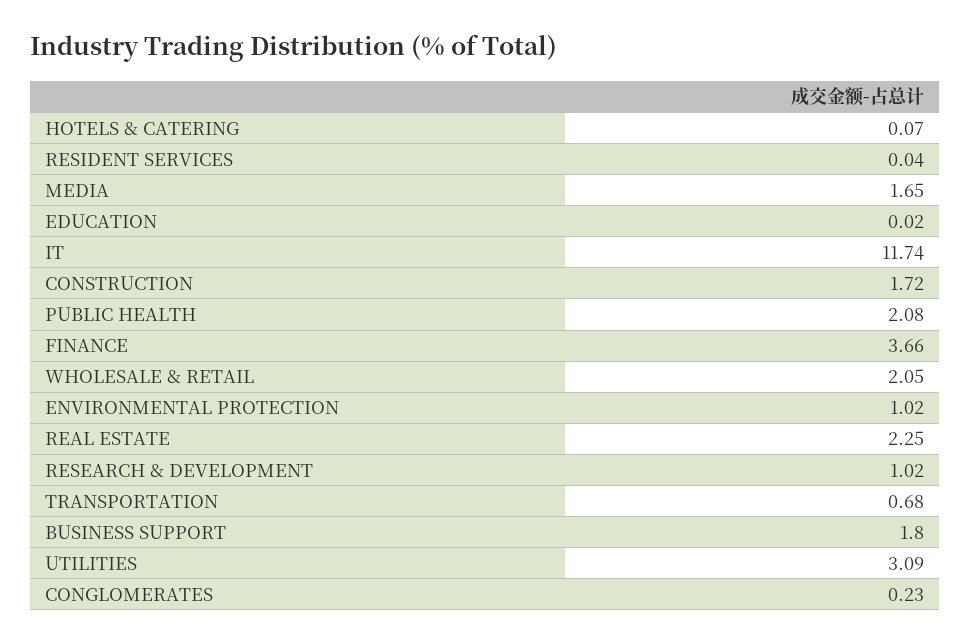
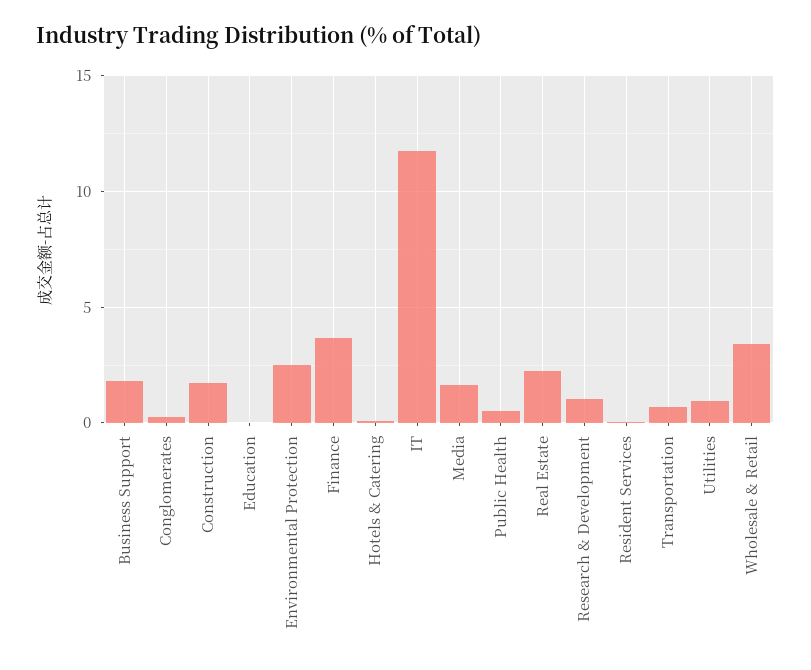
PUBLIC HEALTH: 2.08 -> 0.5
WHOLESALE & RETAIL: 2.05 -> 3.5
ENVIRONMENTAL PROTECTION: 1.02 -> 2.5
UTILITIES: 3.09 -> 1

